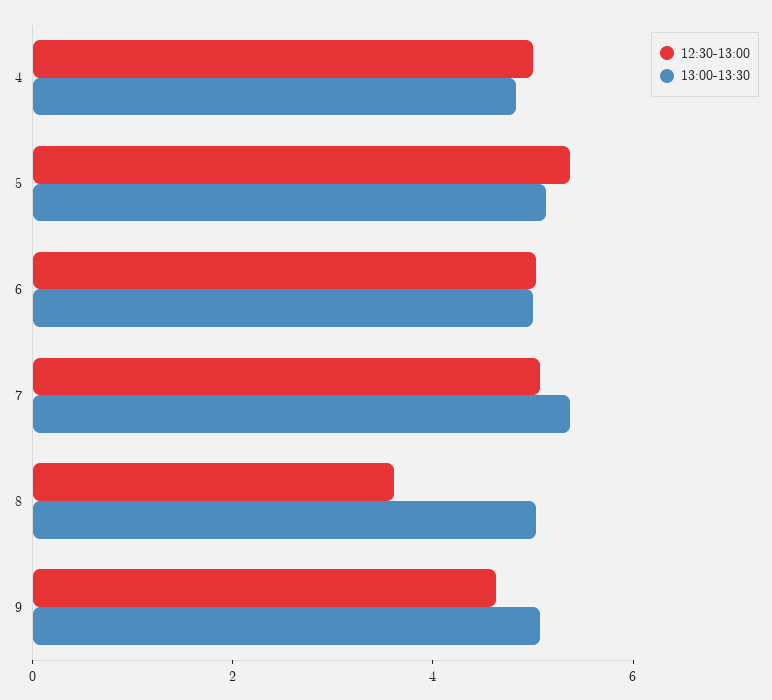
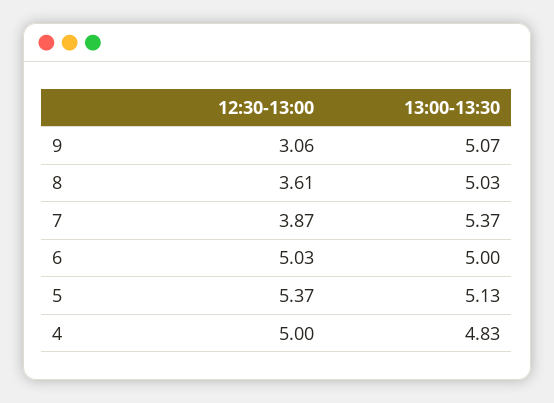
12:30-13:00, 7: 5 -> 3.87
12:30-13:00, 9: 4.5 -> 3.06

